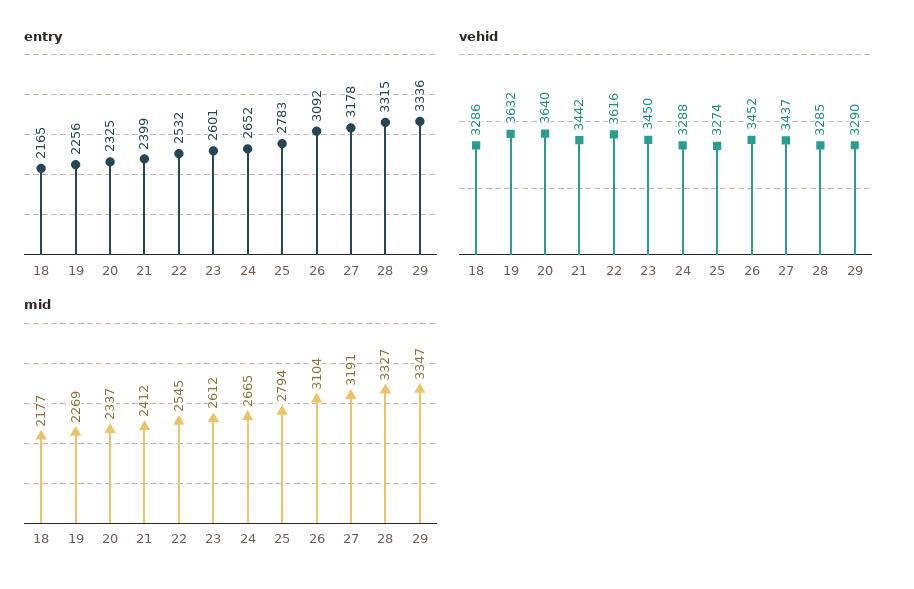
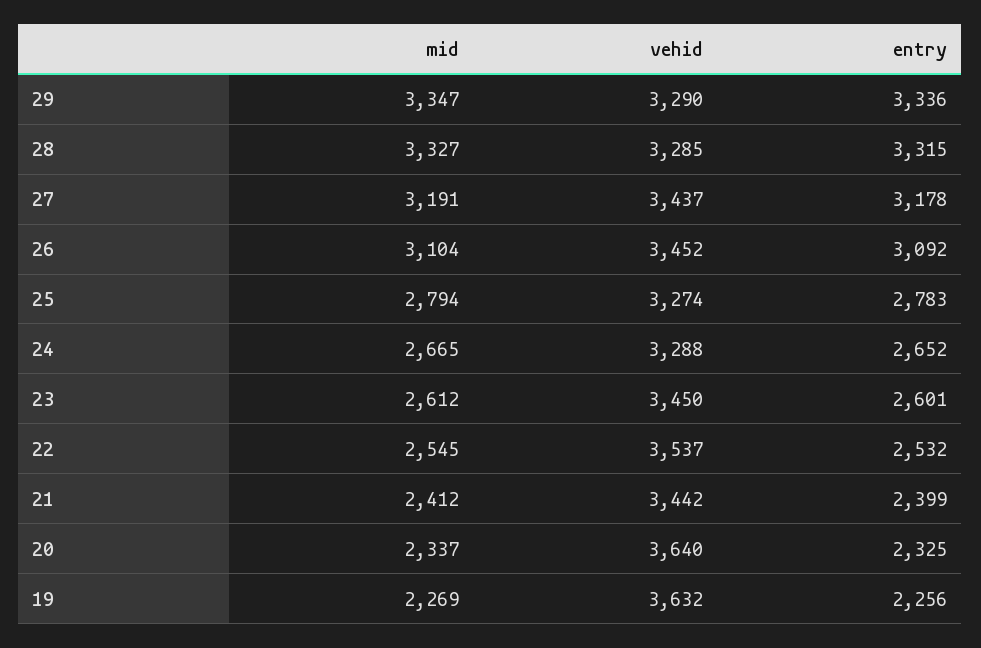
entry, 18: 2165 -> none
vehid, 18: 3286 -> none
vehid, 22: 3616 -> 3537
mid, 18: 2177 -> none

